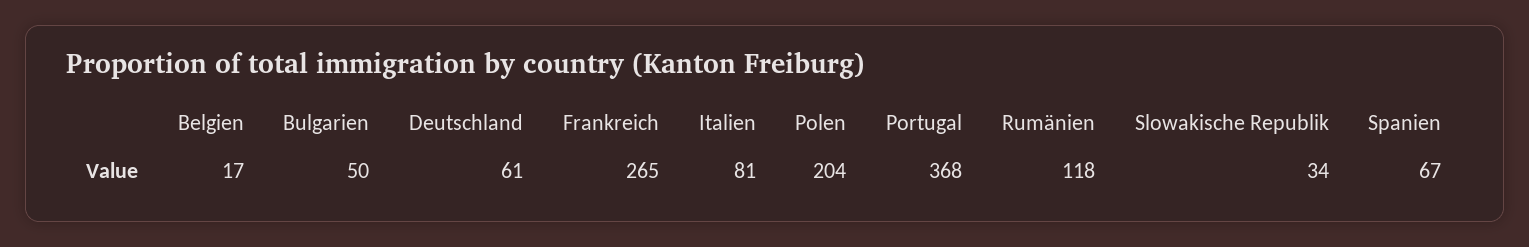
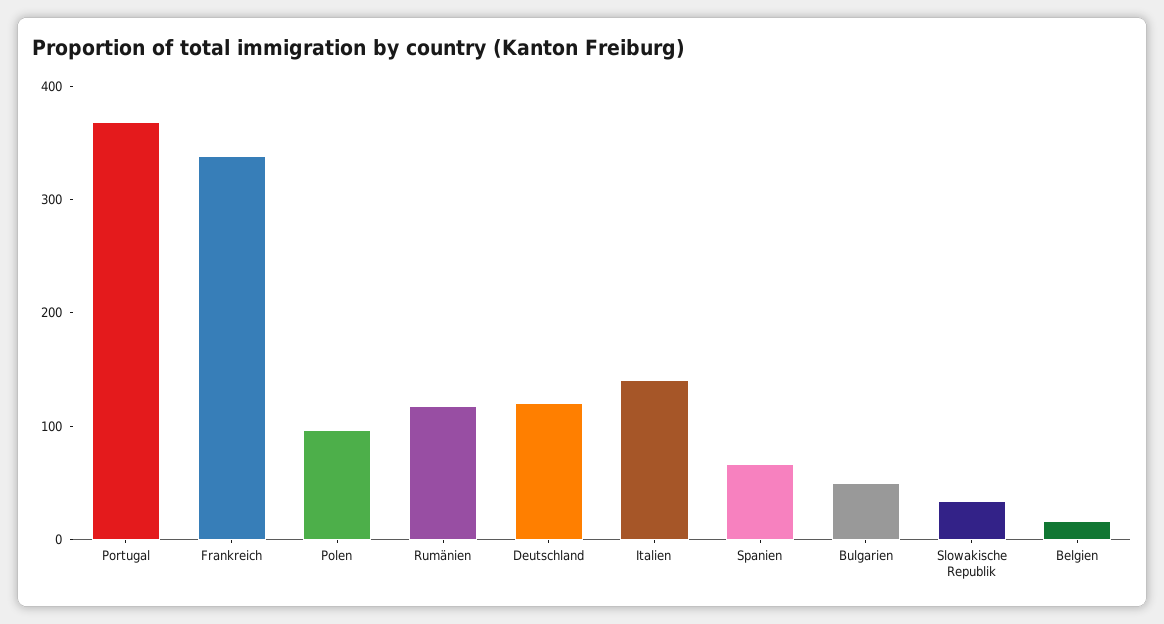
Deutschland: 61 -> 120
Frankreich: 265 -> 340
Italien: 81 -> 140
Polen: 204 -> 100

